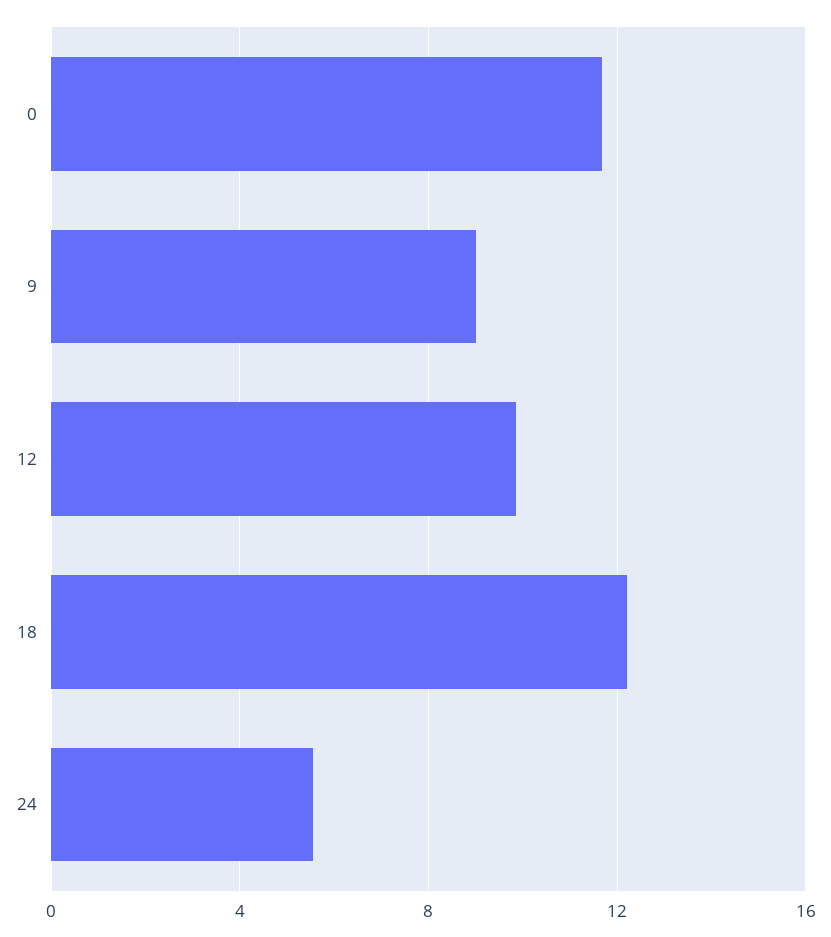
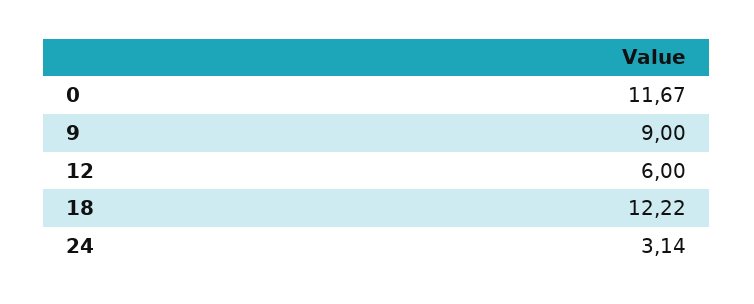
12: 10 -> 6
24: 5.5 -> 3.14

